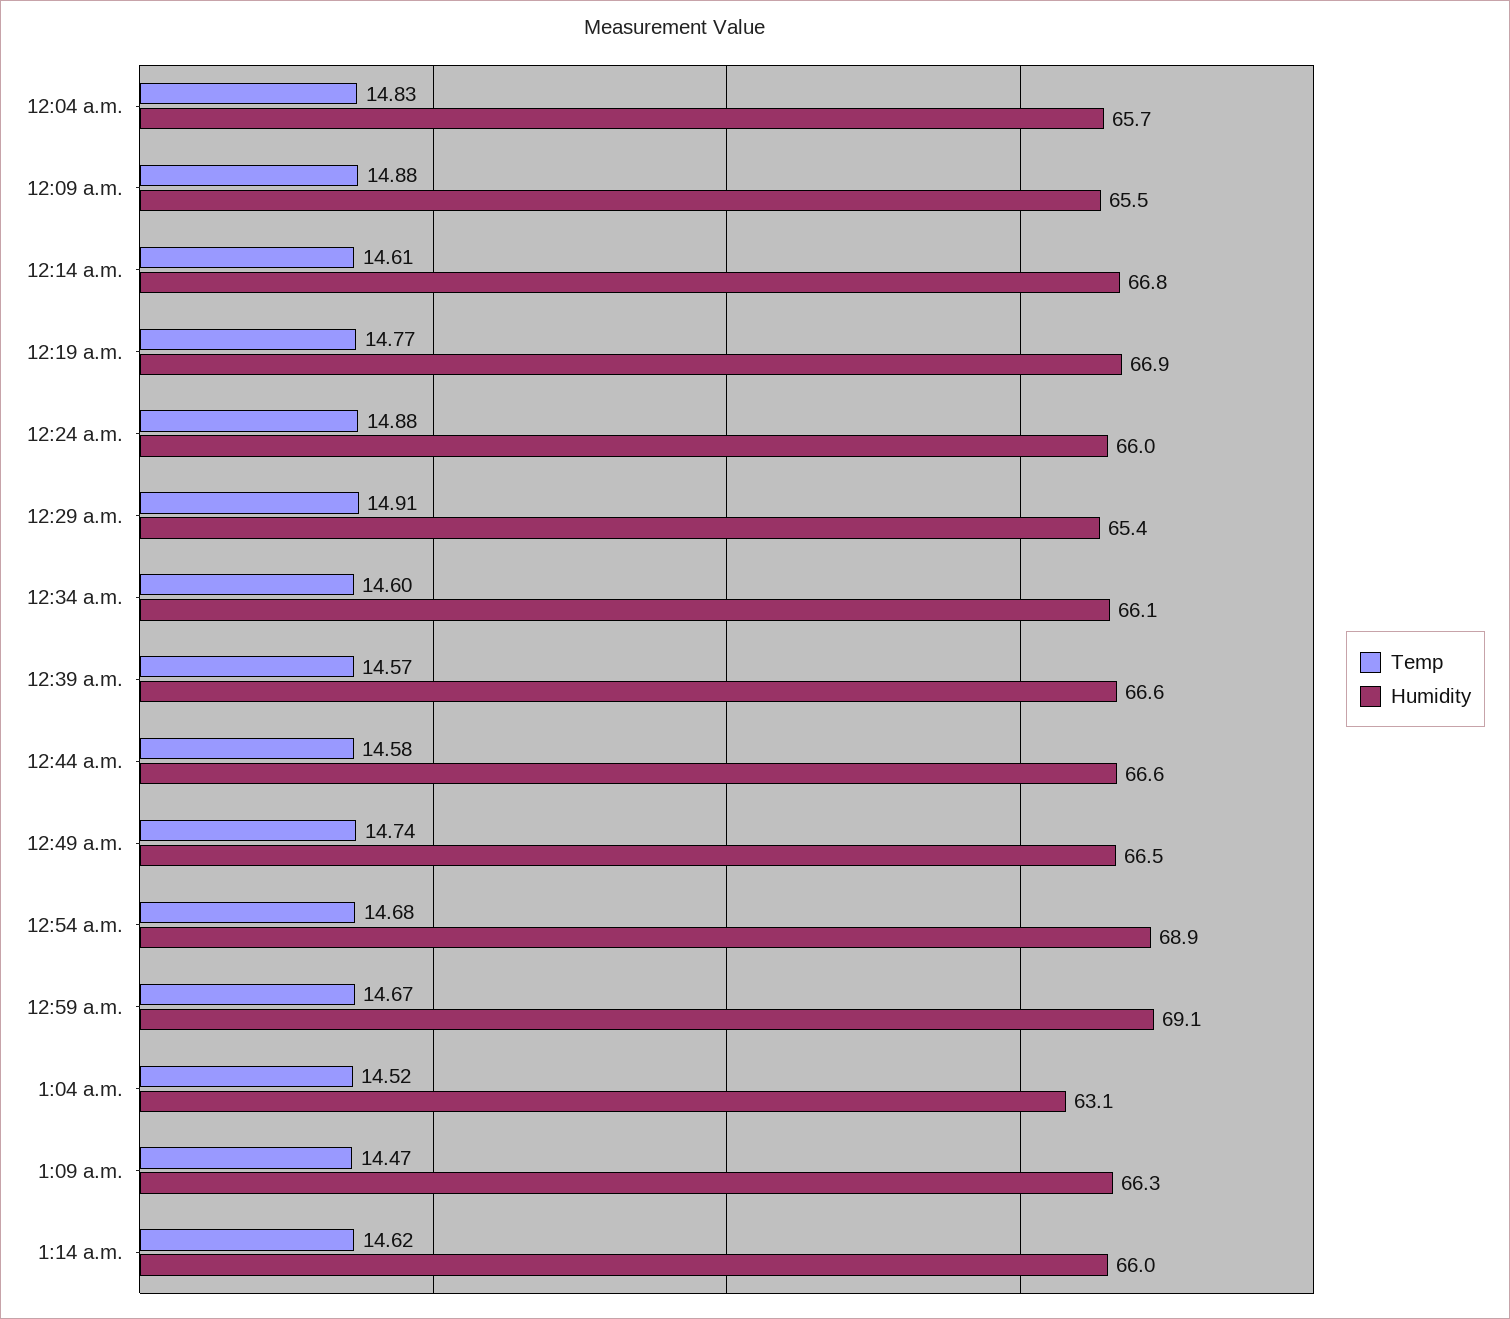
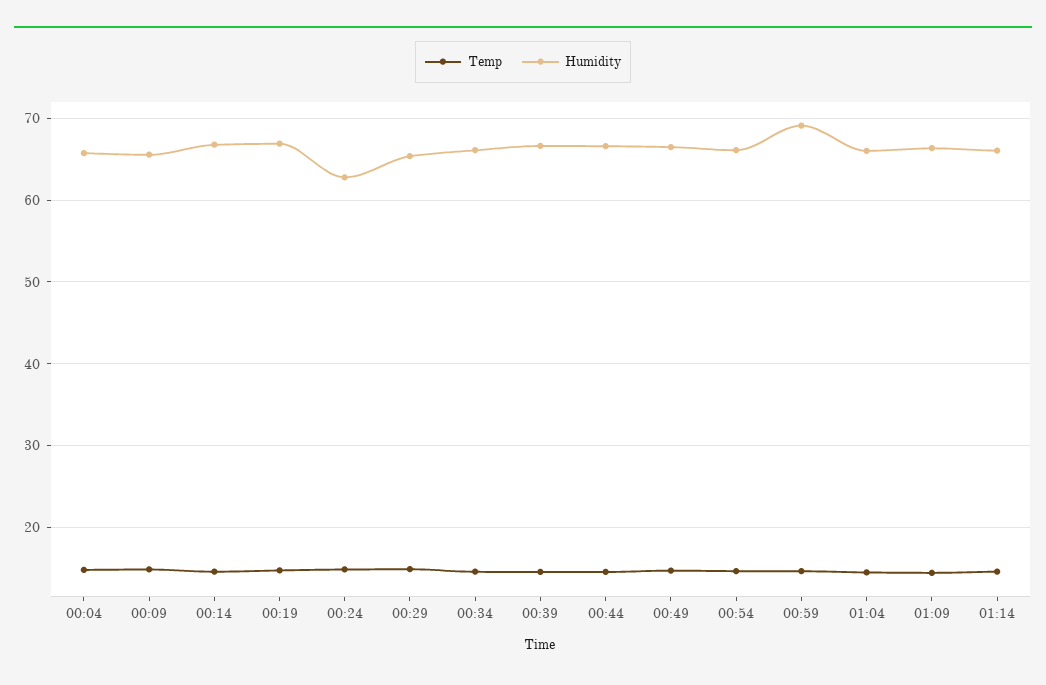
Humidity, 12:24 a.m.: 66 -> 63
Humidity, 12:54 a.m.: 68.9 -> 66
Humidity, 1:04 a.m.: 63.1 -> 66

